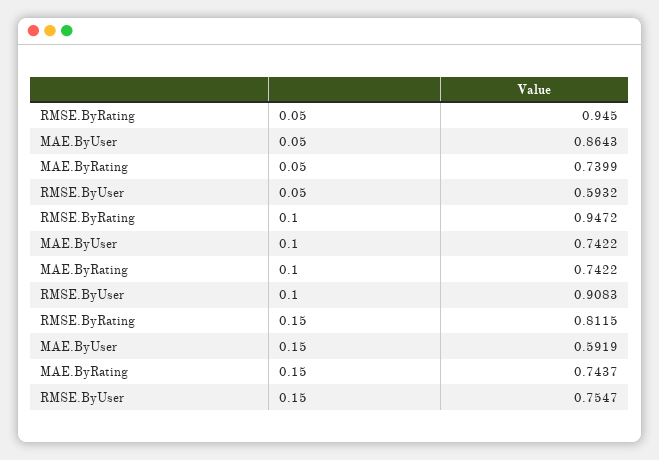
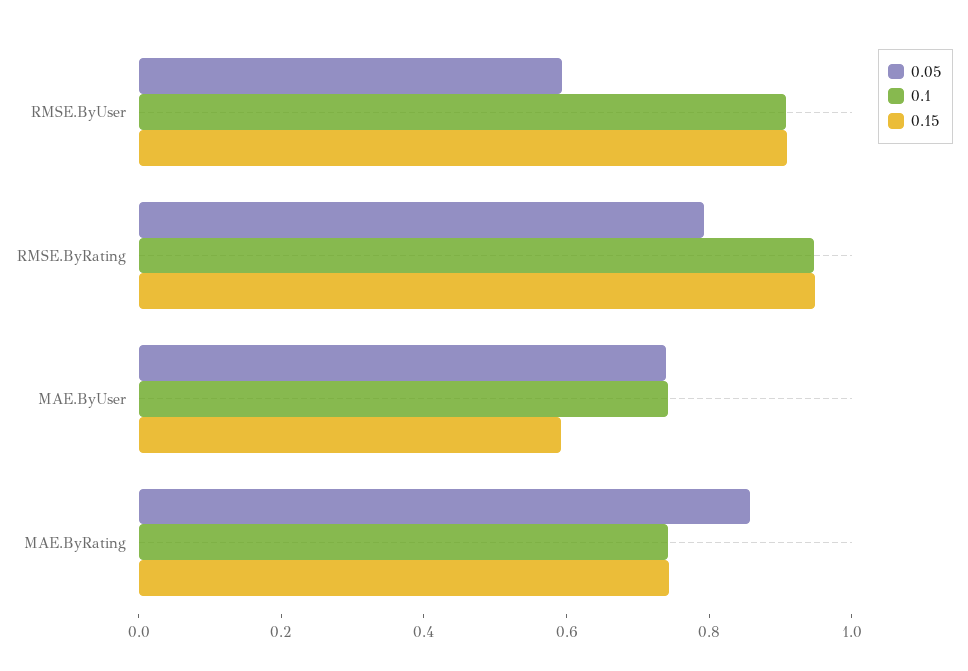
0.05, RMSE.ByRating: 0.945 -> 0.8
0.05, MAE.ByUser: 0.8643 -> 0.75
0.05, MAE.ByRating: 0.7399 -> 0.85
0.15, RMSE.ByRating: 0.8115 -> 0.95
0.15, RMSE.ByUser: 0.7547 -> 0.9

